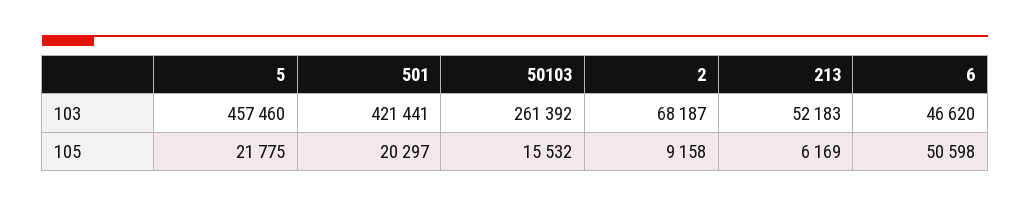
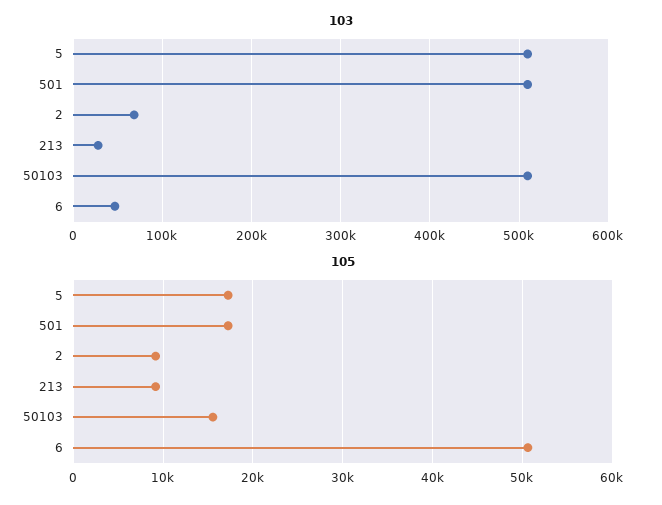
103, 5: 457460 -> 510000
103, 501: 421441 -> 510000
103, 50103: 261392 -> 510000
103, 213: 52183 -> 30000
105, 5: 21775 -> 17000
105, 501: 20297 -> 17000
105, 213: 6169 -> 9000

